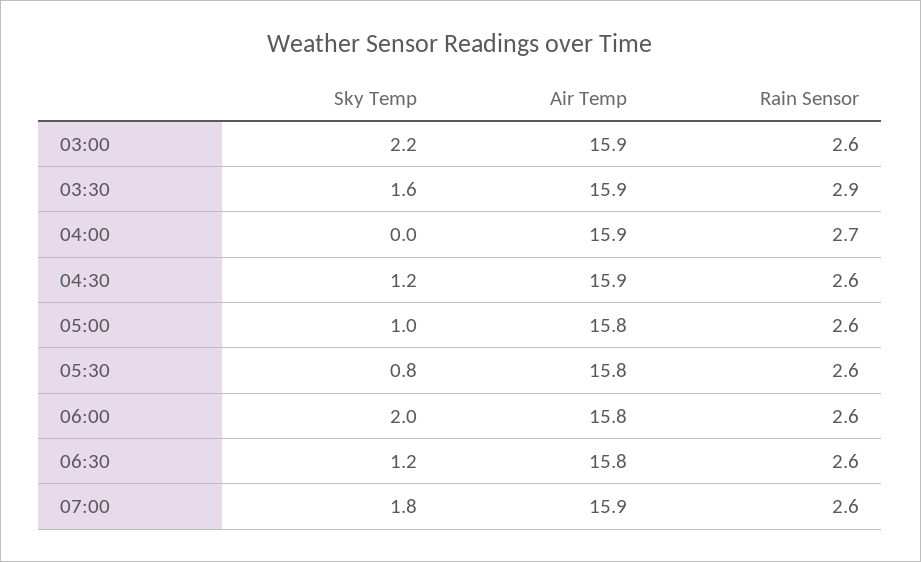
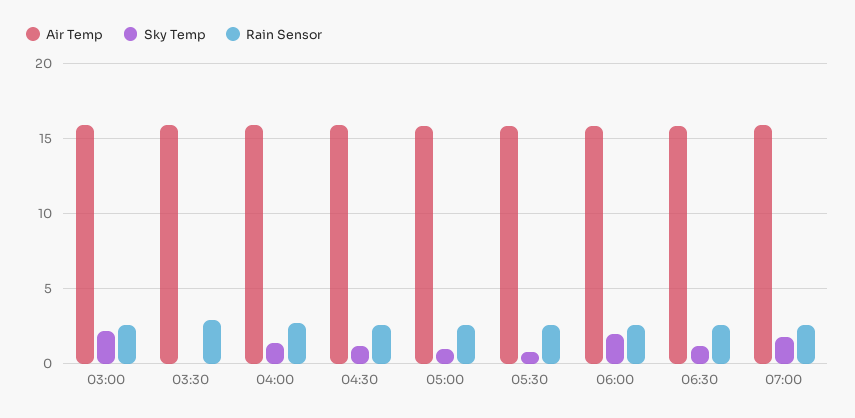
Sky Temp, 03:30: 1.6 -> 0
Sky Temp, 04:00: 0 -> 1.5

